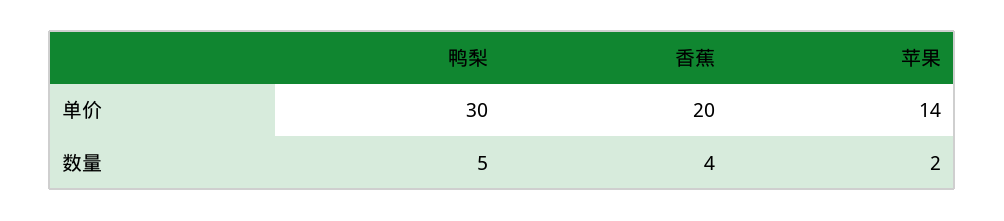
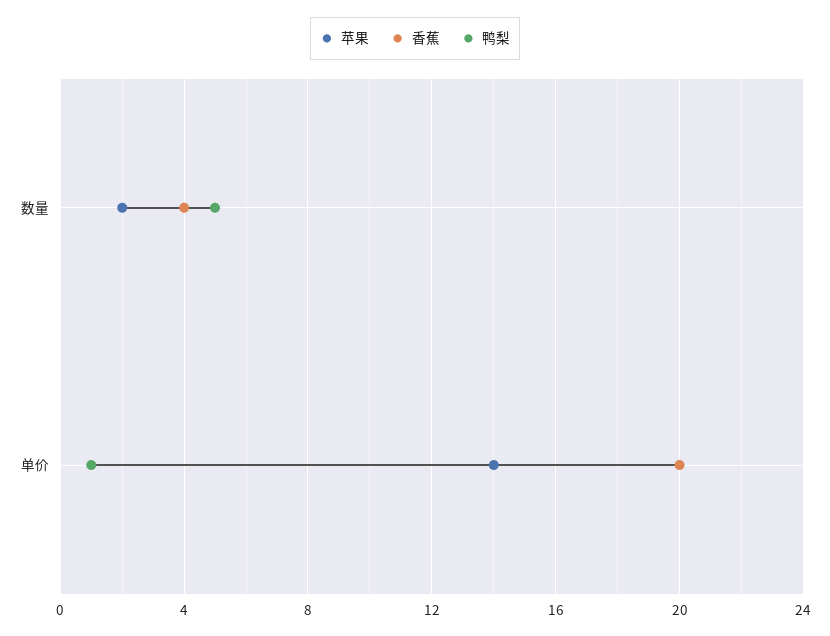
鸭梨, 单价: 30 -> 1

